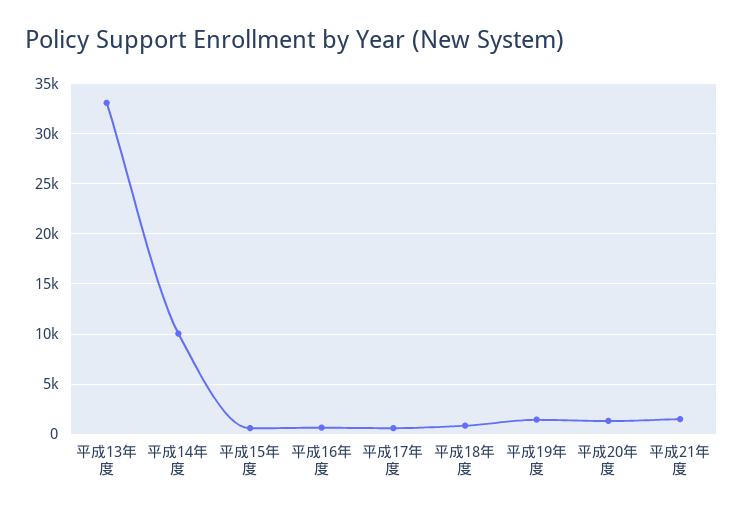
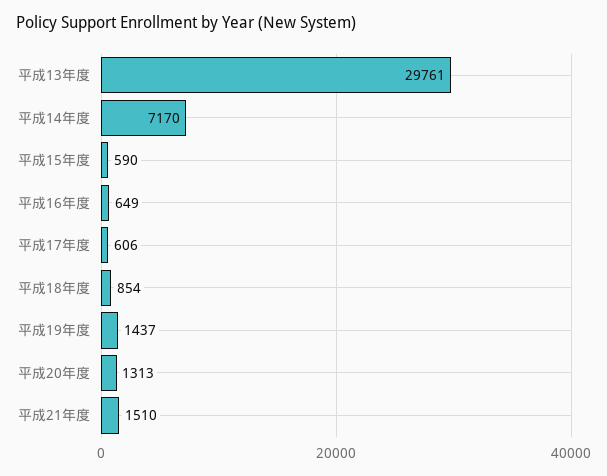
平成13年度: 33000 -> 29761
平成14年度: 10000 -> 7170

